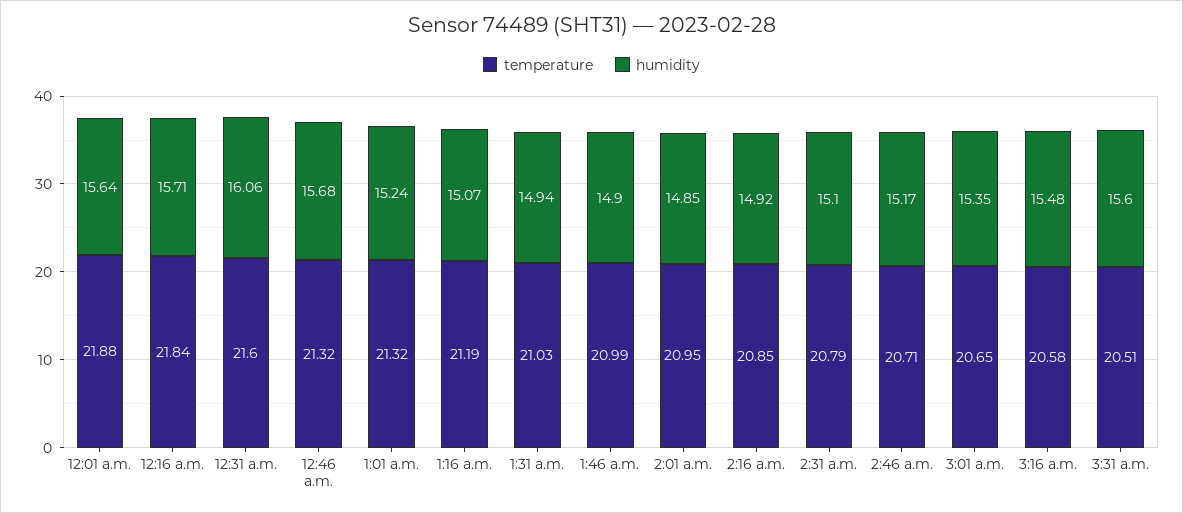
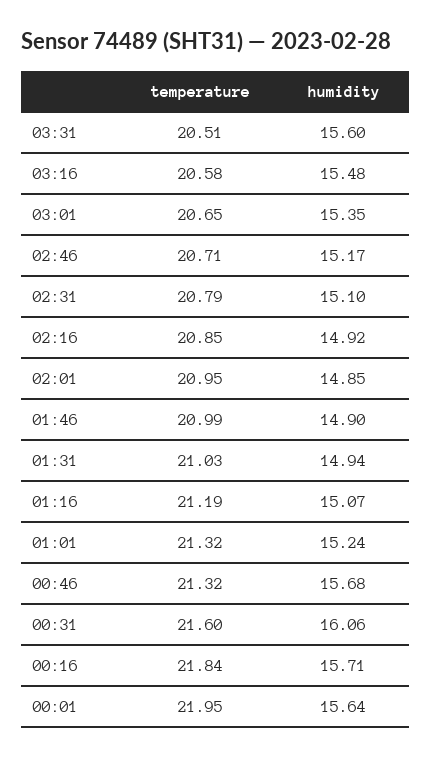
temperature, 12:01 a.m.: 21.88 -> 21.95

